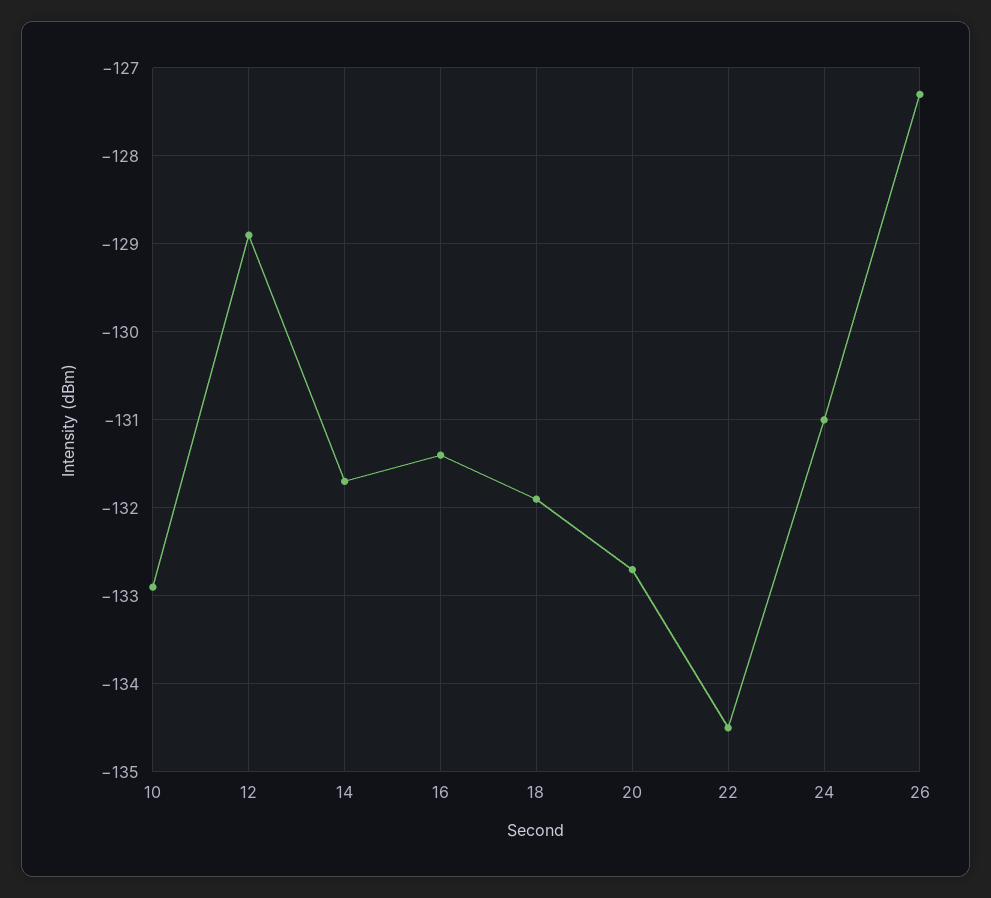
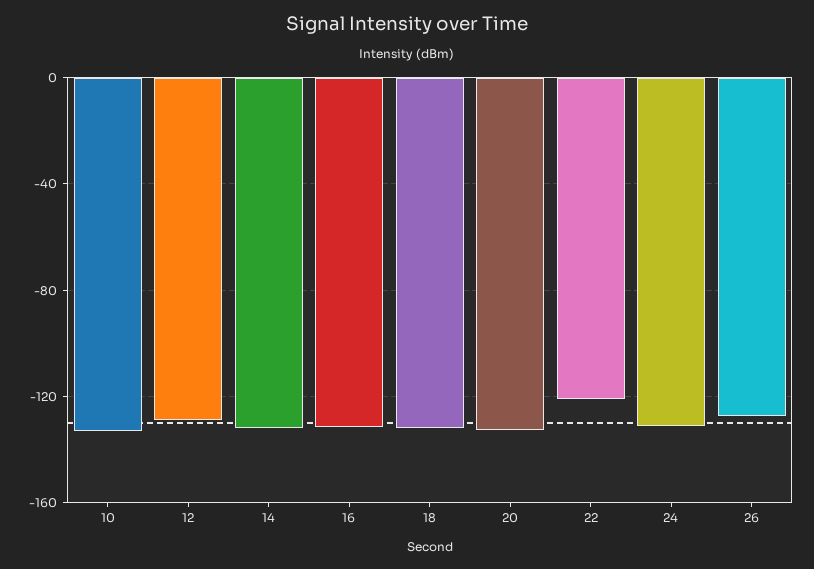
22: -134.5 -> -120

